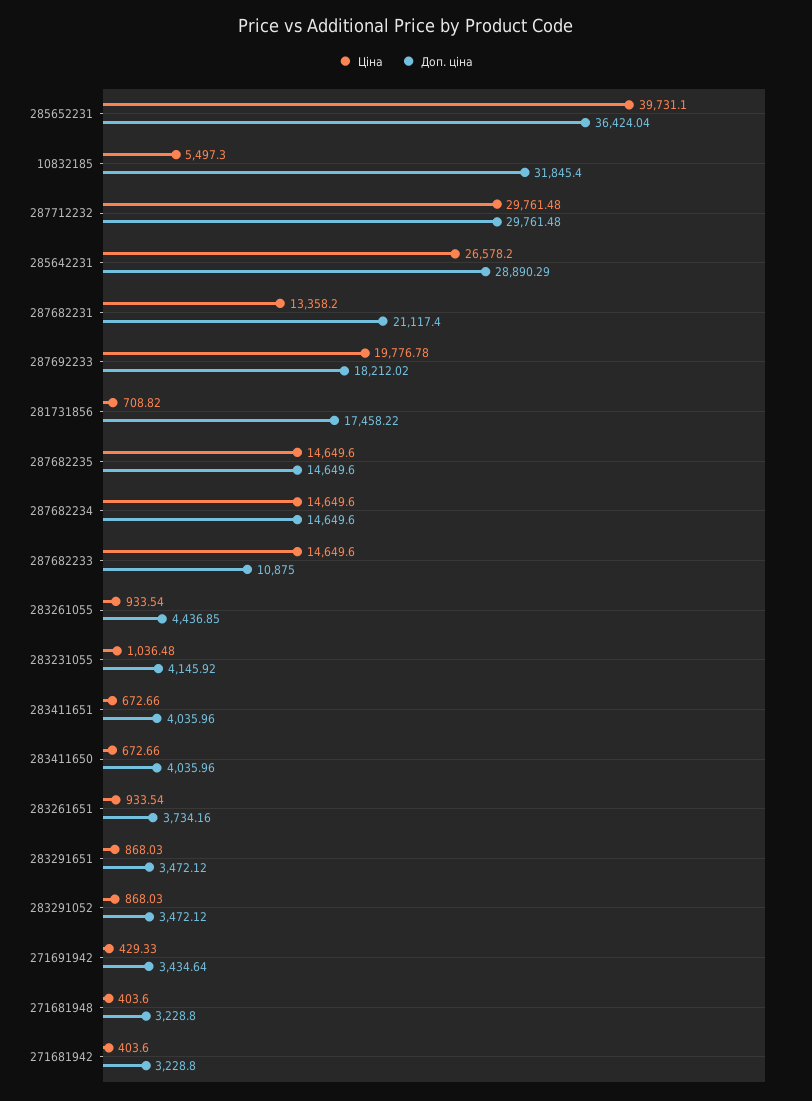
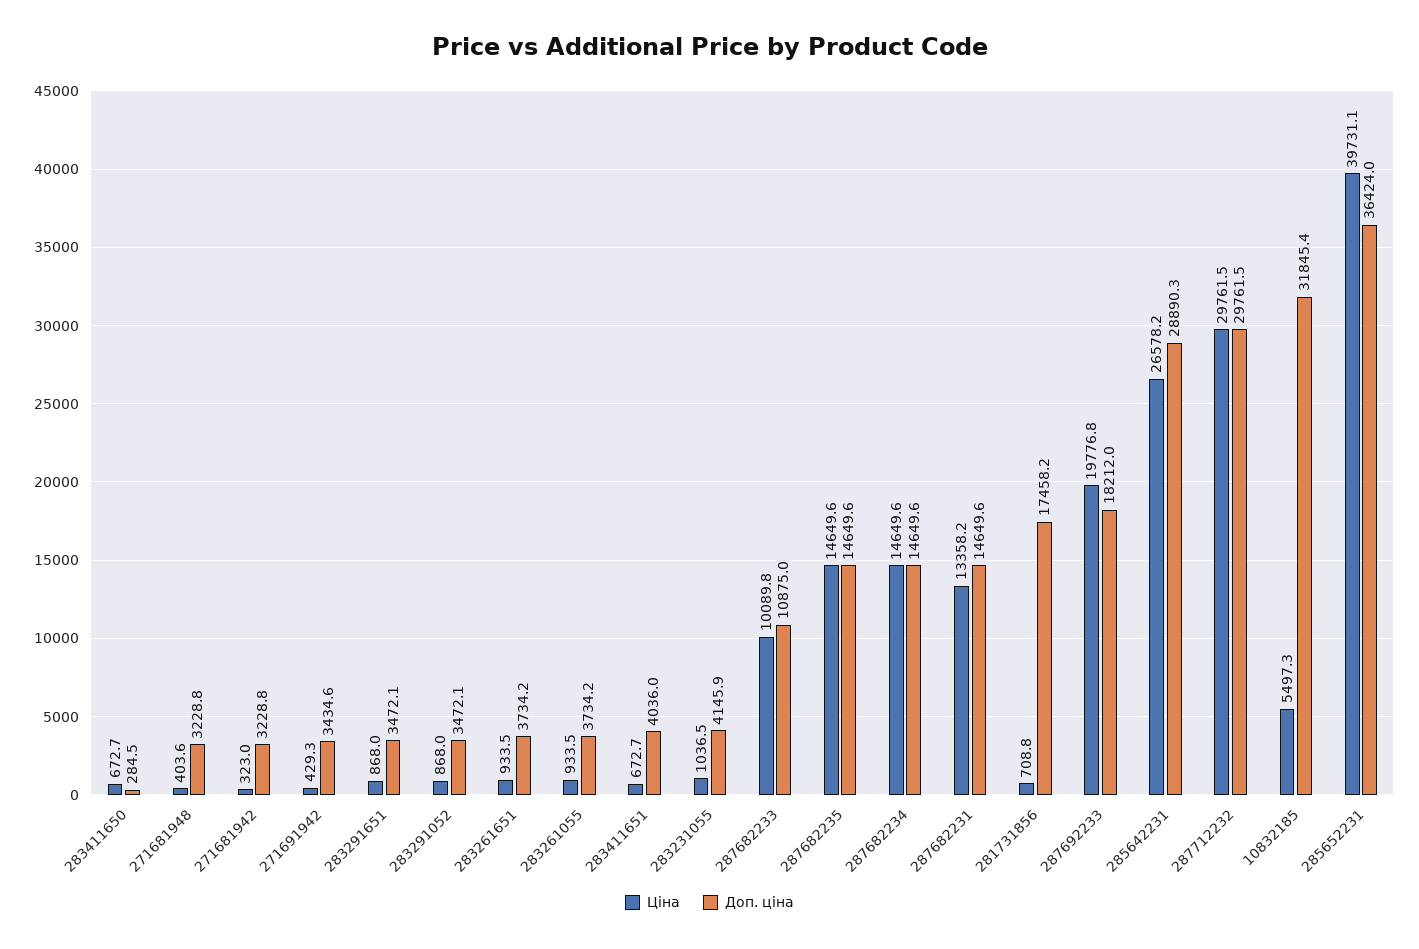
Доп. ціна, 287682231: 21117.4 -> 14649.6
Ціна, 287682233: 14649.6 -> 10089.8
Доп. ціна, 283261055: 4436.85 -> 3734.2
Доп. ціна, 283411650: 4035.96 -> 284.5
Ціна, 271681942: 403.6 -> 323

